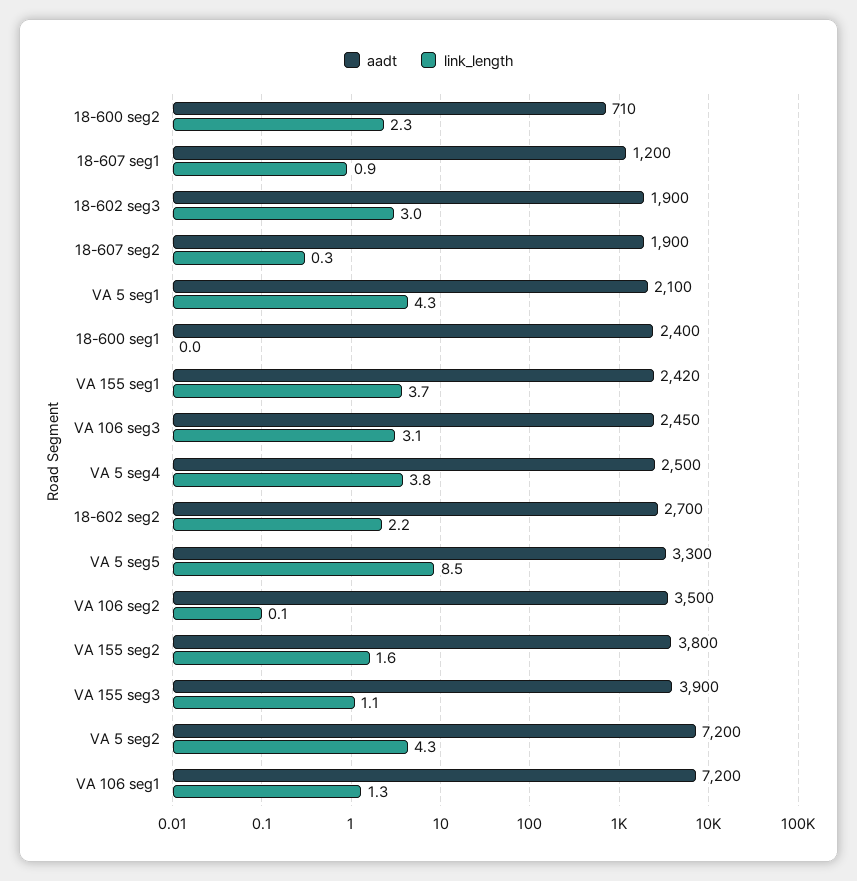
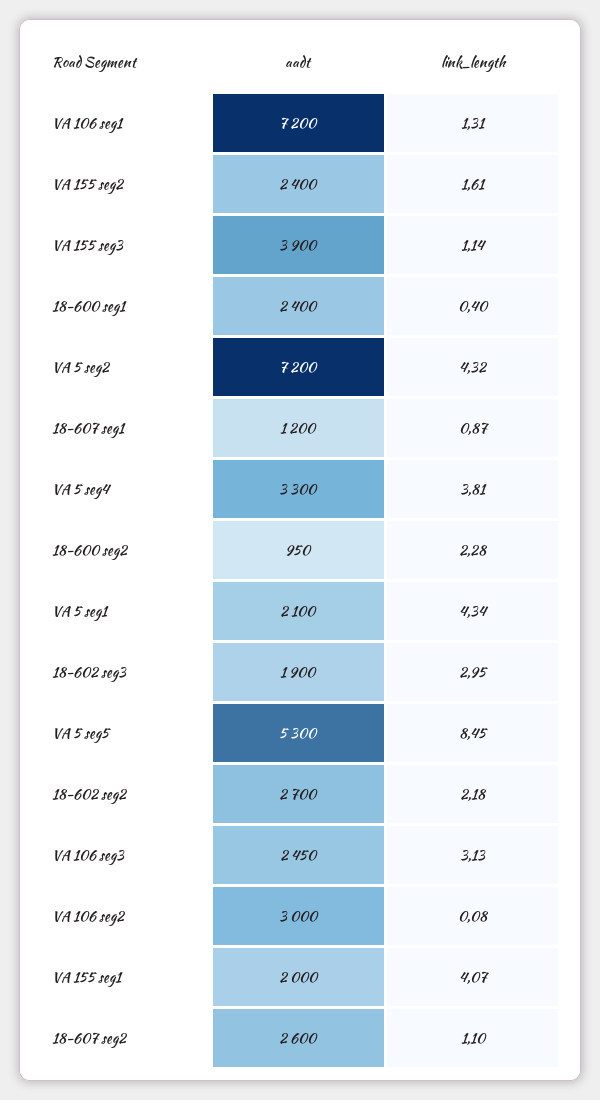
aadt, 18-600 seg2: 710 -> 950
aadt, 18-607 seg2: 1900 -> 2600
link_length, 18-607 seg2: 0.3 -> 1.1
link_length, 18-600 seg1: 0 -> 0.4
aadt, VA 155 seg1: 2420 -> 2000
link_length, VA 155 seg1: 3.7 -> 4.07
aadt, VA 5 seg4: 2500 -> 3300
aadt, VA 5 seg5: 3300 -> 5300
aadt, VA 106 seg2: 3500 -> 3000
aadt, VA 155 seg2: 3800 -> 2400

